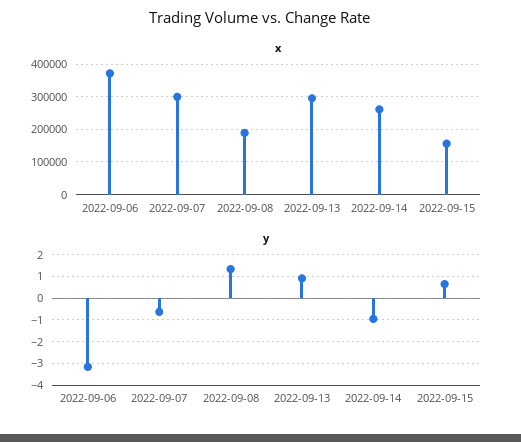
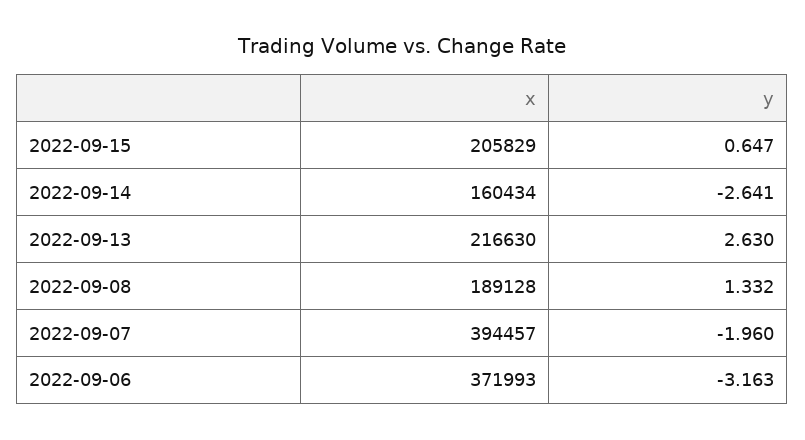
x, 2022-09-07: 300000 -> 394457
x, 2022-09-13: 300000 -> 216630
x, 2022-09-14: 260000 -> 160434
x, 2022-09-15: 160000 -> 205829
y, 2022-09-07: -0.5 -> -1.96
y, 2022-09-13: 1 -> 2.63
y, 2022-09-14: -1 -> -2.641

